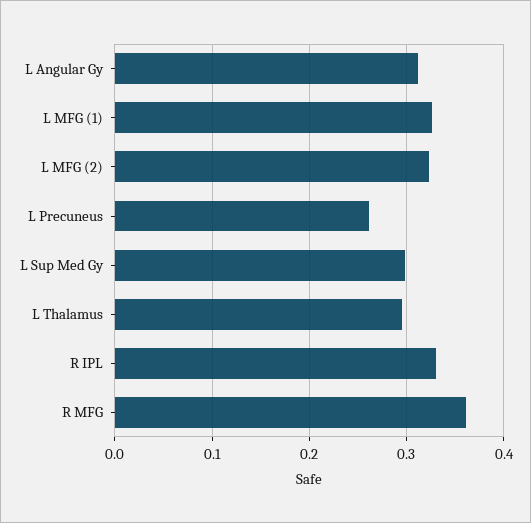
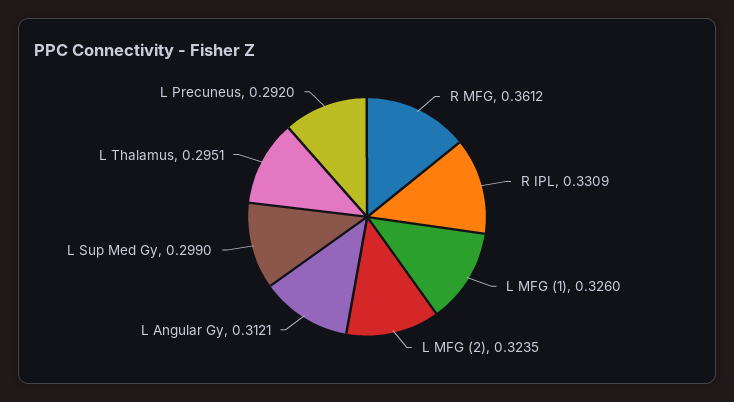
L Precuneus: 0.26 -> 0.292

